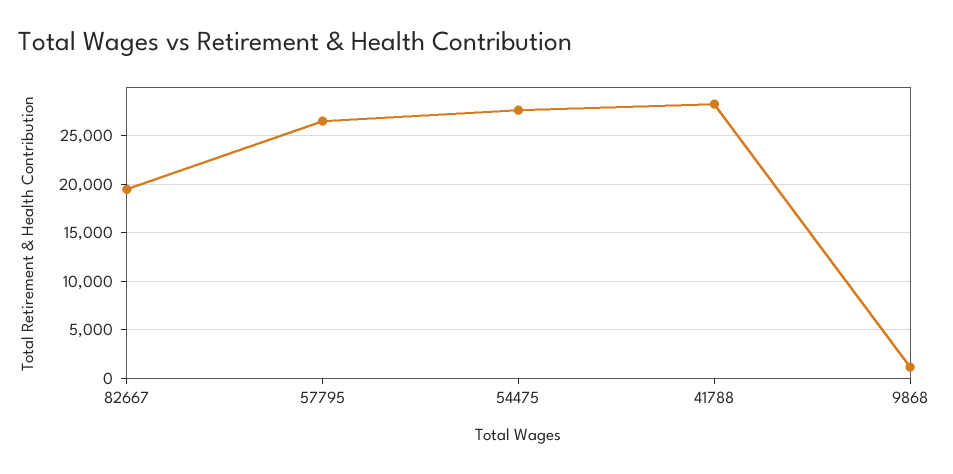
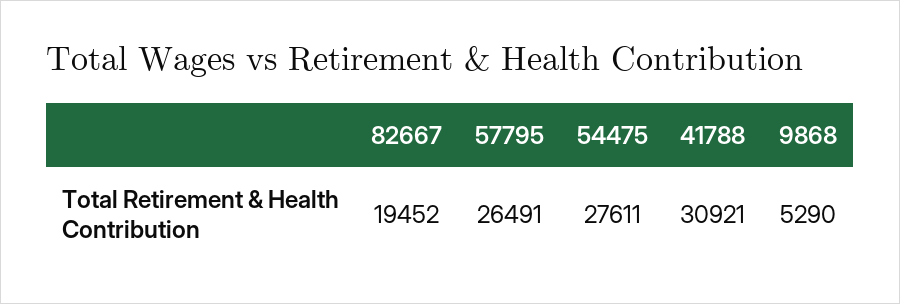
41788: 28000 -> 30921
9868: 1000 -> 5290

